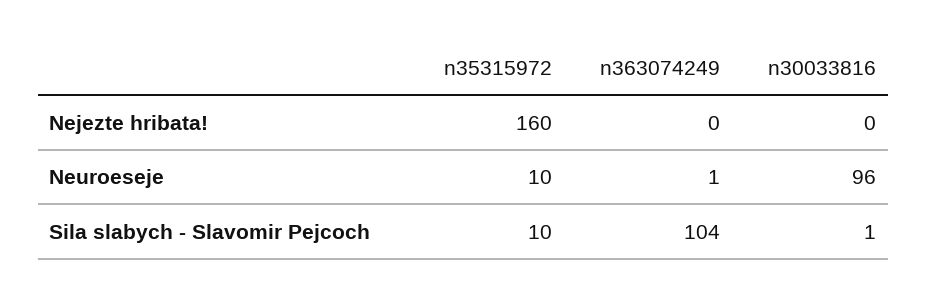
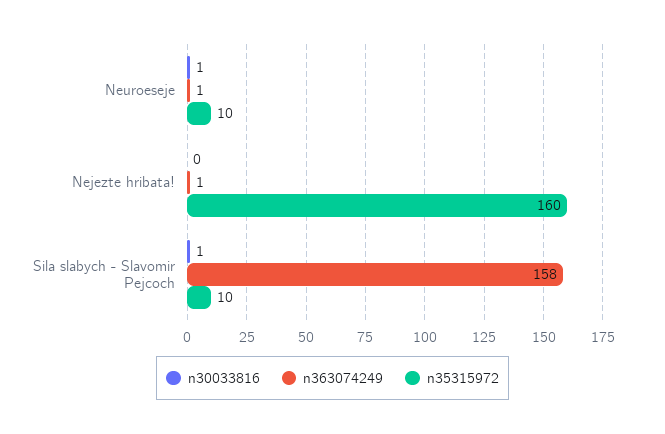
n363074249, Nejezte hribata!: 0 -> 1
n30033816, Neuroeseje: 96 -> 1
n363074249, Sila slabych - Slavomir Pejcoch: 104 -> 158

